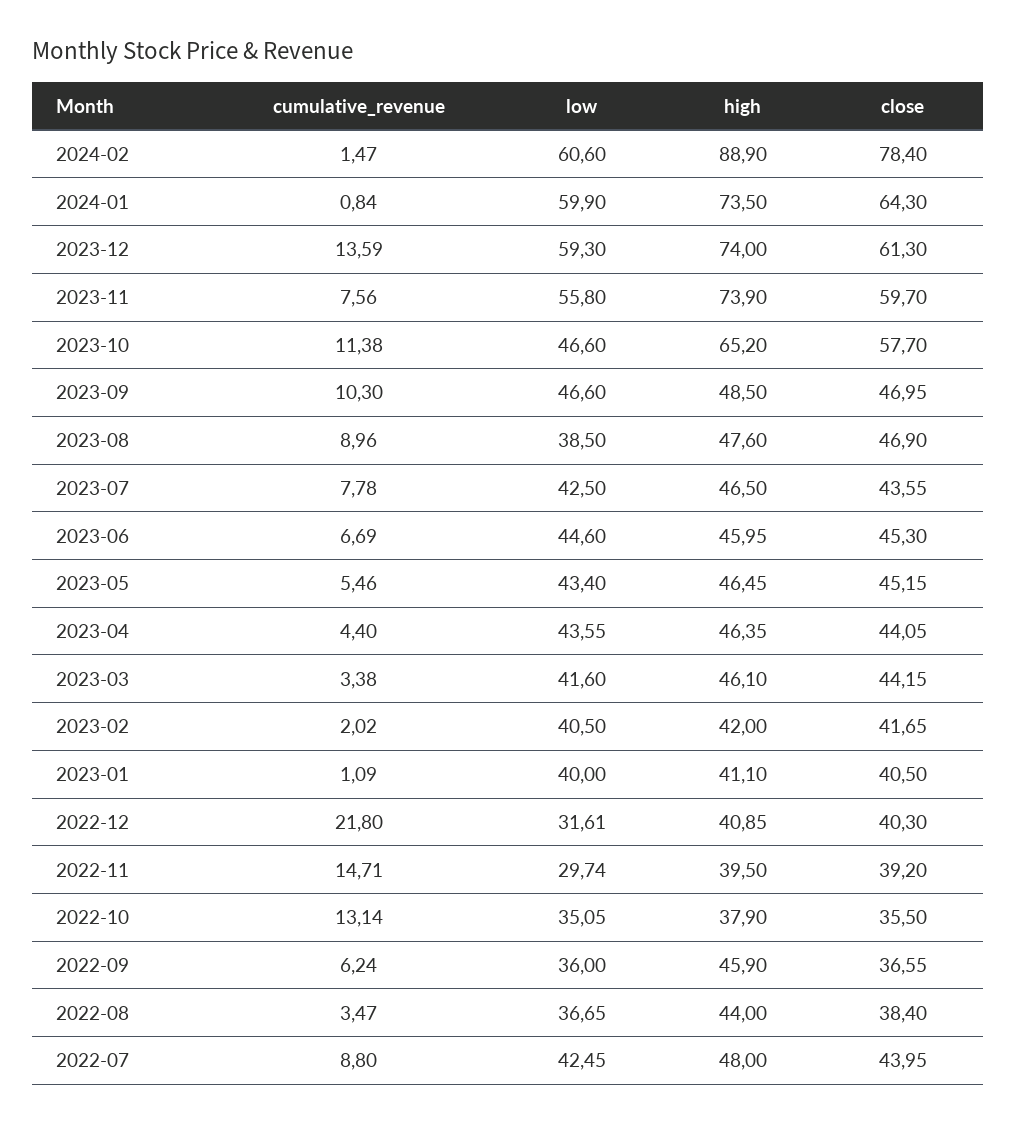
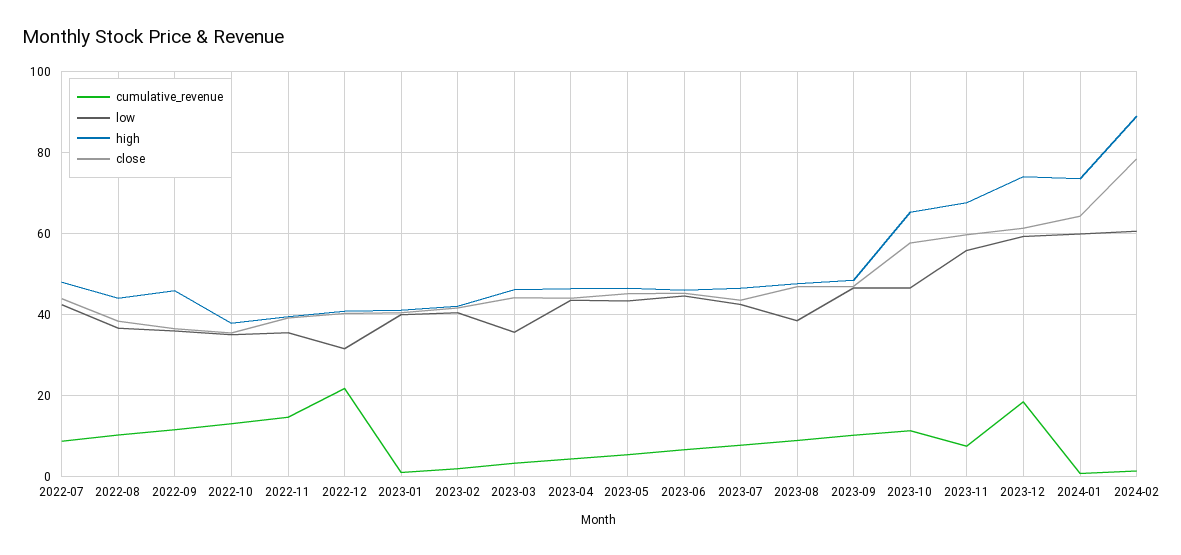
cumulative_revenue, 2023-12: 13.59 -> 18
high, 2023-11: 73.9 -> 68
low, 2023-03: 41.6 -> 36
low, 2022-11: 29.74 -> 36
cumulative_revenue, 2022-09: 6.24 -> 12
cumulative_revenue, 2022-08: 3.47 -> 10

